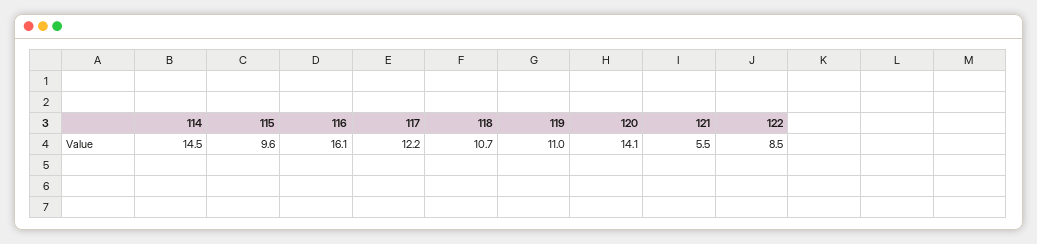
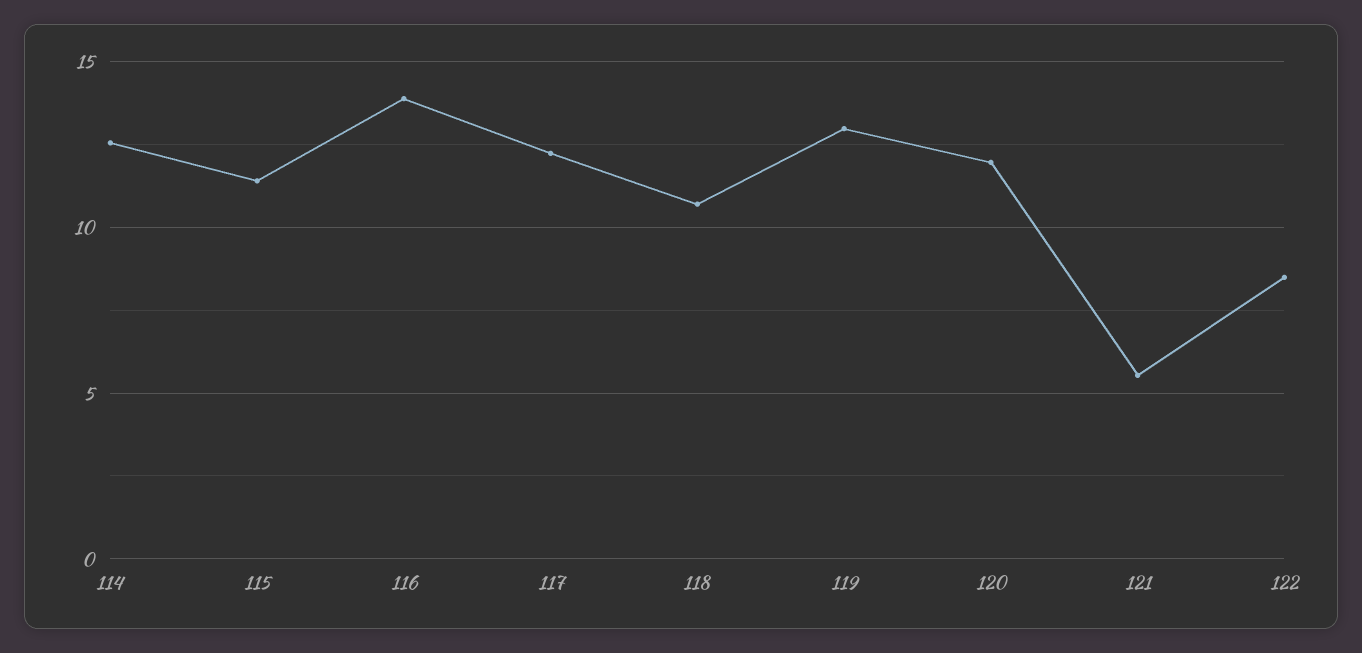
114: 14.5 -> 12.5
115: 9.6 -> 11.5
116: 16.1 -> 14
119: 11 -> 13
120: 14.1 -> 12

